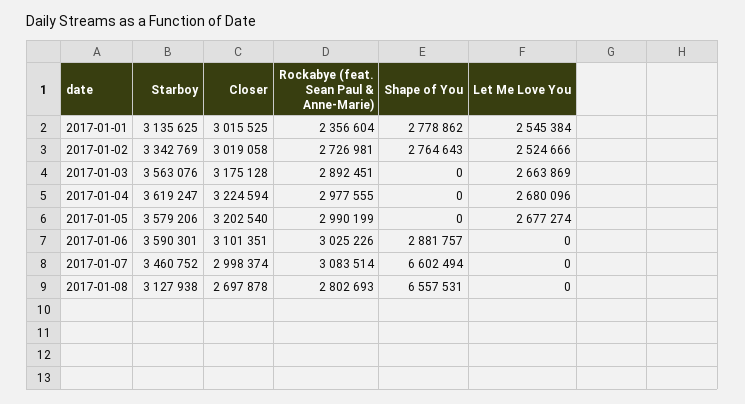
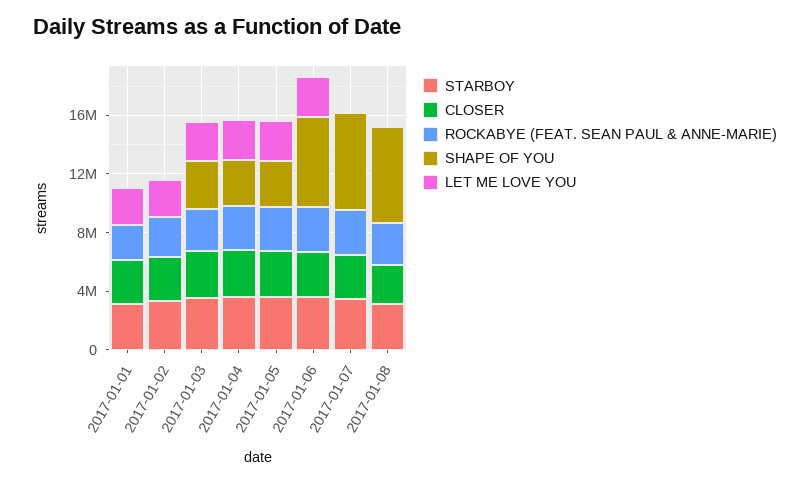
Shape of You, 2017-01-01: 2778862 -> 0
Shape of You, 2017-01-02: 2764643 -> 0
Shape of You, 2017-01-03: 0 -> 3000000
Shape of You, 2017-01-04: 0 -> 3000000
Shape of You, 2017-01-05: 0 -> 3000000
Shape of You, 2017-01-06: 2881757 -> 6000000
Let Me Love You, 2017-01-06: 0 -> 3000000

